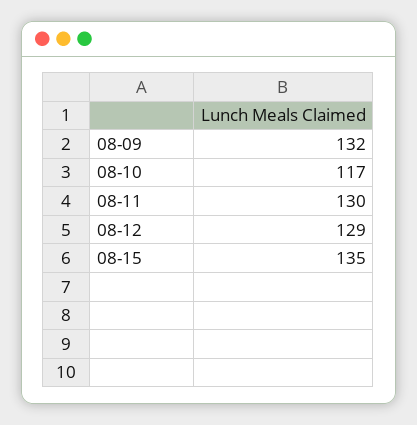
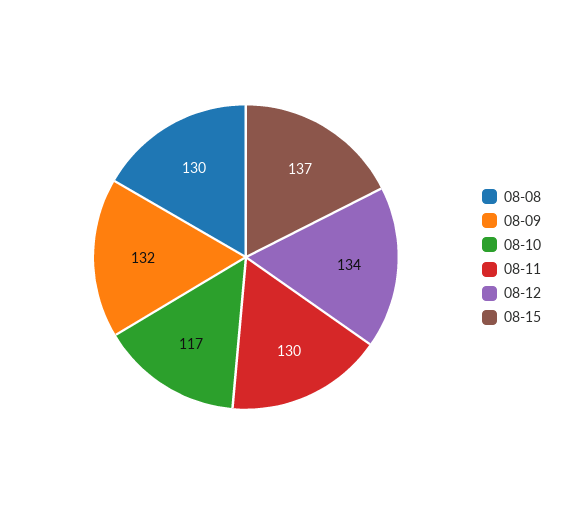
08-12: 129 -> 134
08-15: 135 -> 137
08-08: none -> 130

